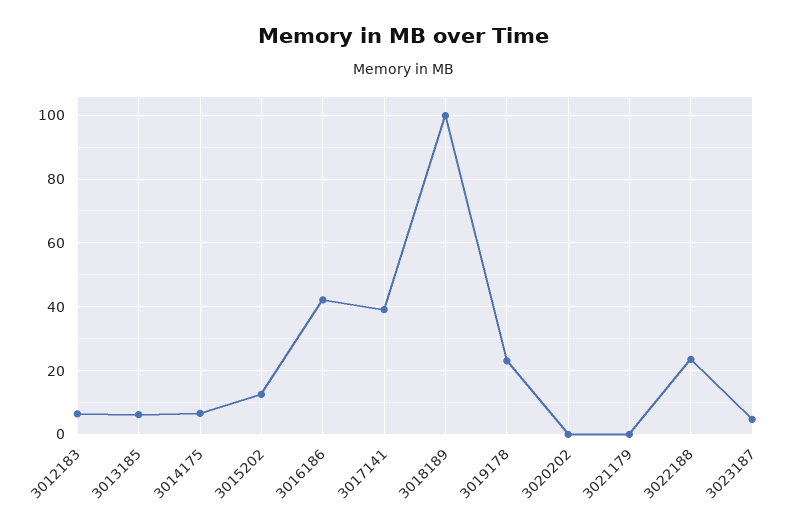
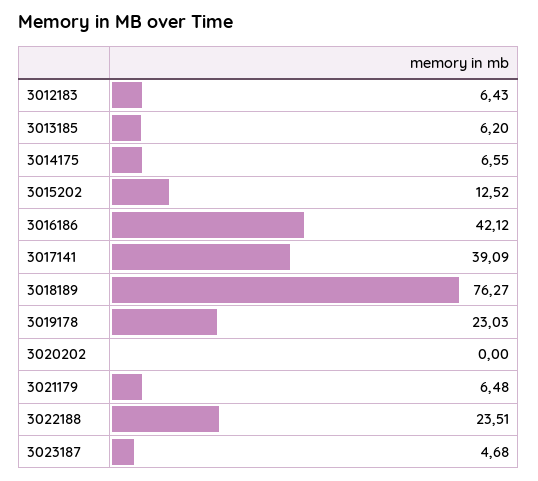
3018189: 100 -> 76.27
3021179: 0 -> 6.48

